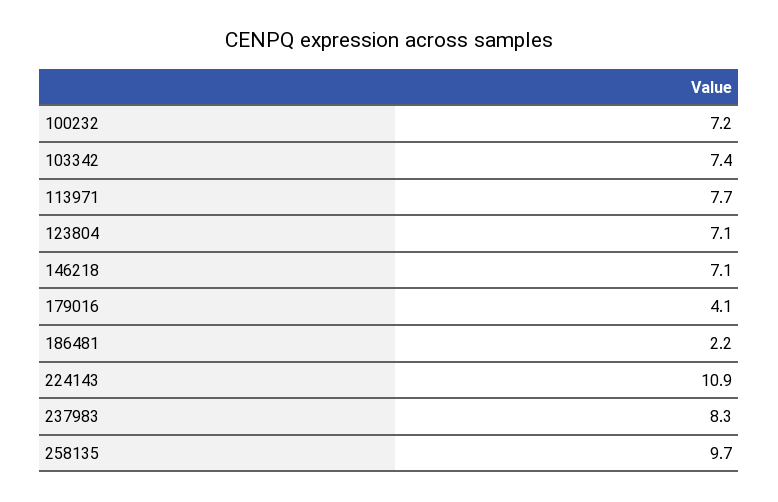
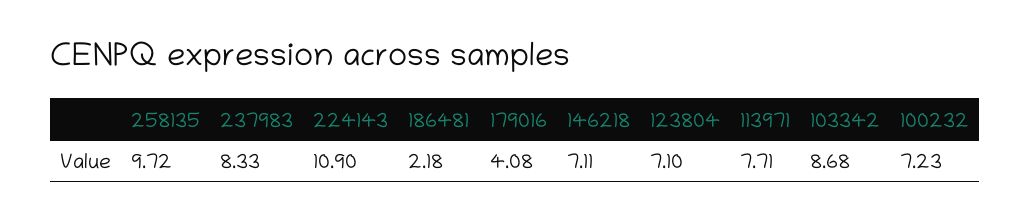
103342: 7.4 -> 8.68

